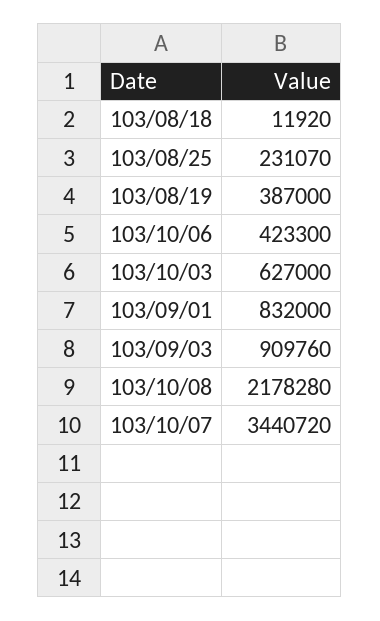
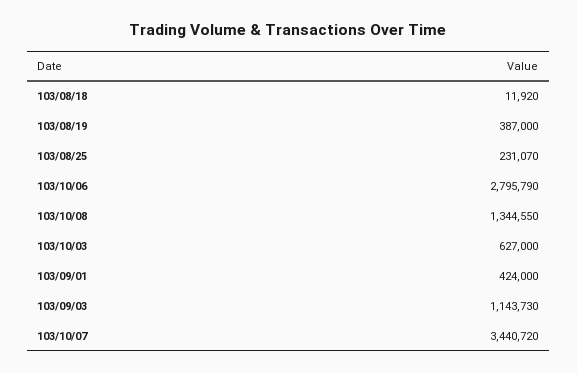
103/10/06: 423300 -> 2795790
103/09/01: 832000 -> 424000
103/09/03: 909760 -> 1143730
103/10/08: 2178280 -> 1344550

